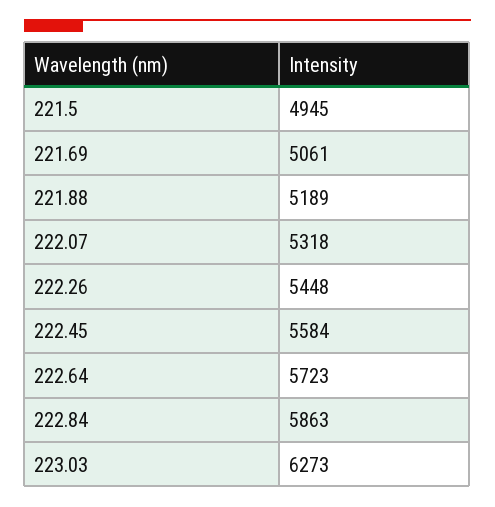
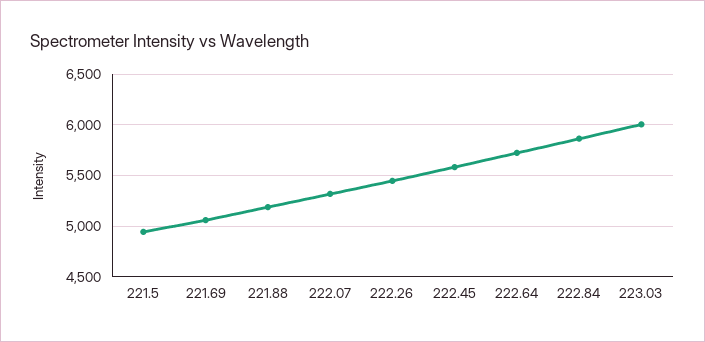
223.03: 6273 -> 6000

